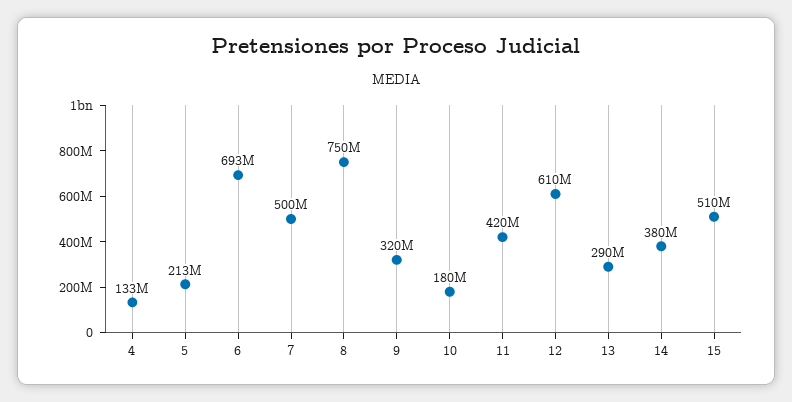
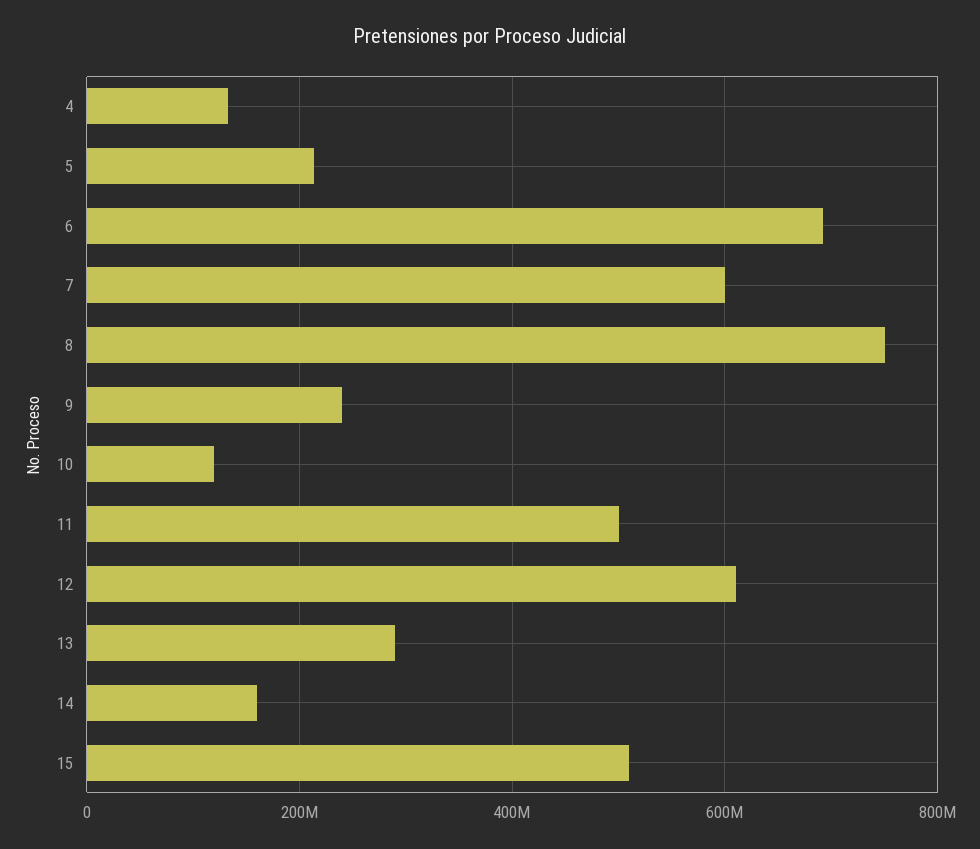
7: 500000000 -> 600000000
9: 320000000 -> 240000000
10: 180000000 -> 120000000
11: 420000000 -> 500000000
14: 380000000 -> 160000000

